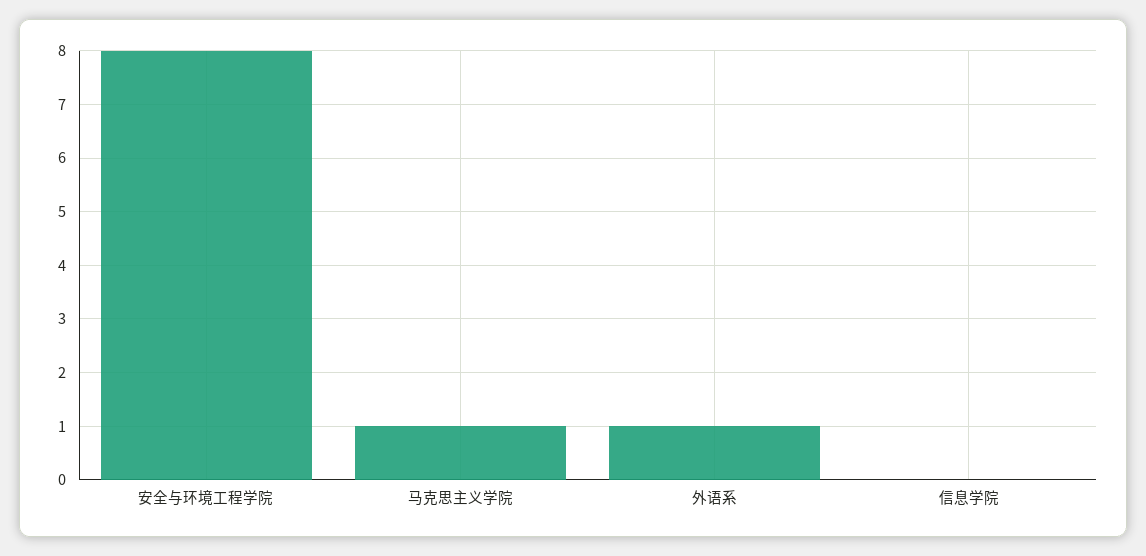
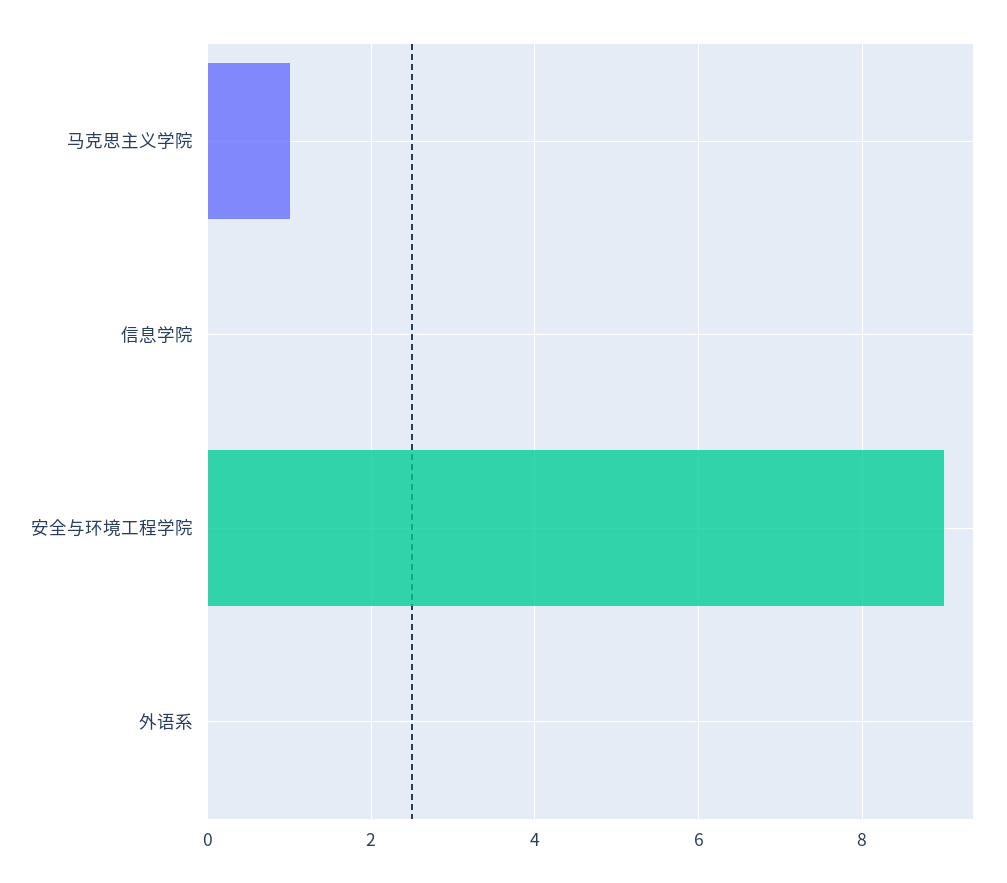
安全与环境工程学院: 8 -> 9
外语系: 1 -> 0

